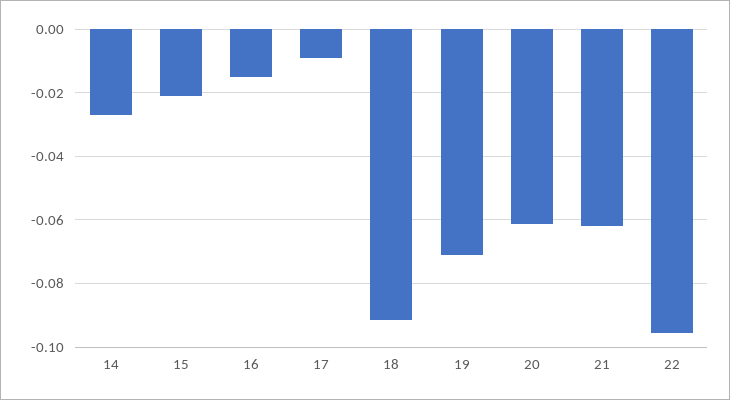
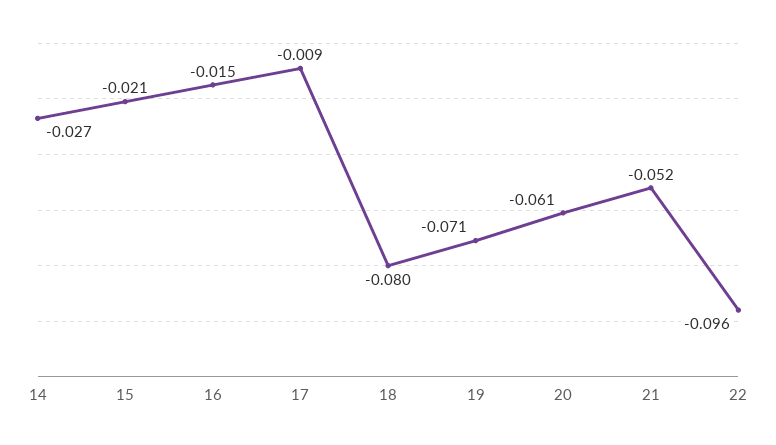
18: -0.092 -> -0.08
21: -0.062 -> -0.052

